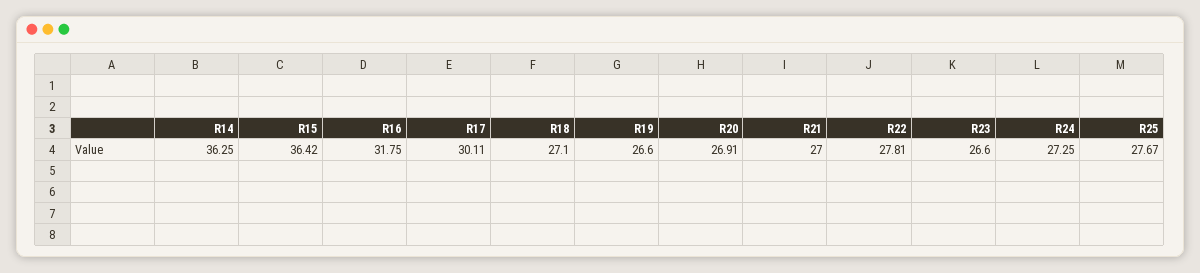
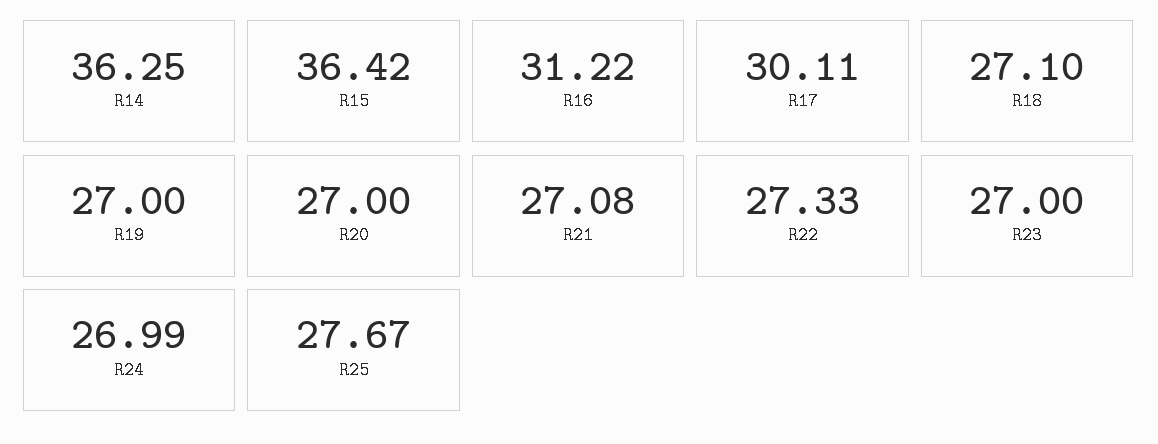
R16: 31.75 -> 31.22
R19: 26.6 -> 27
R20: 26.91 -> 27
R21: 27 -> 27.08
R22: 27.81 -> 27.33
R23: 26.6 -> 27
R24: 27.25 -> 26.99

